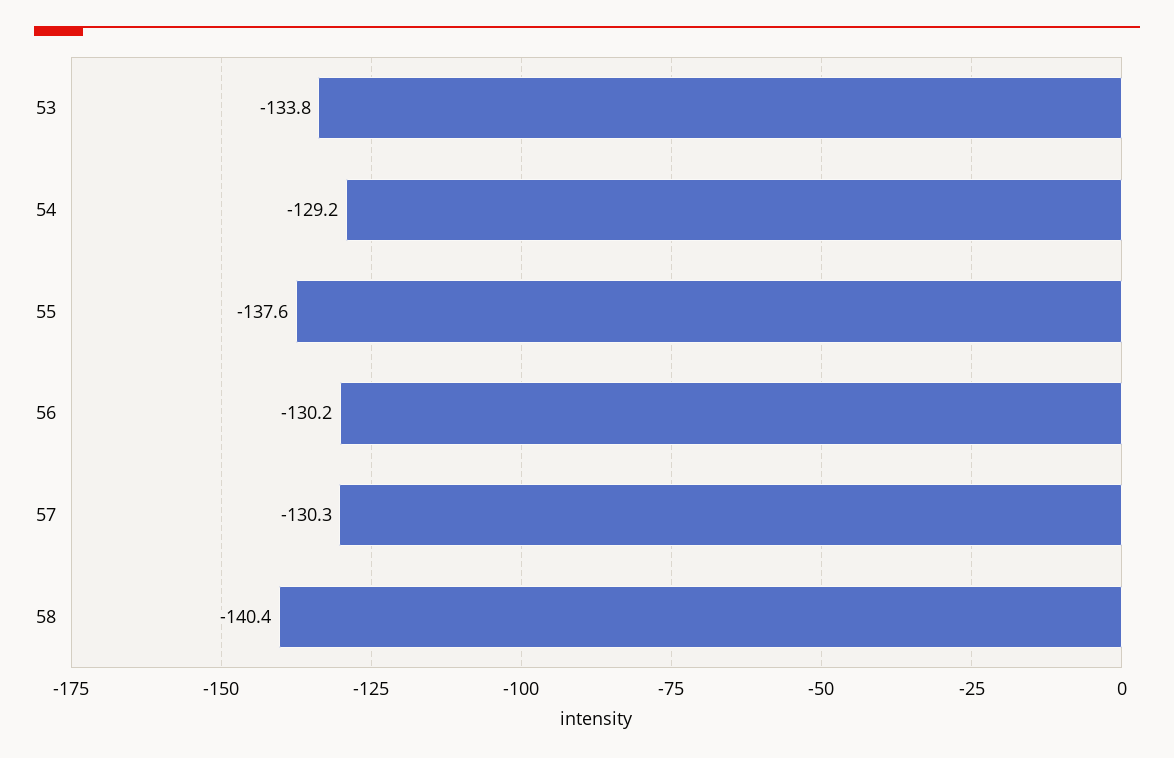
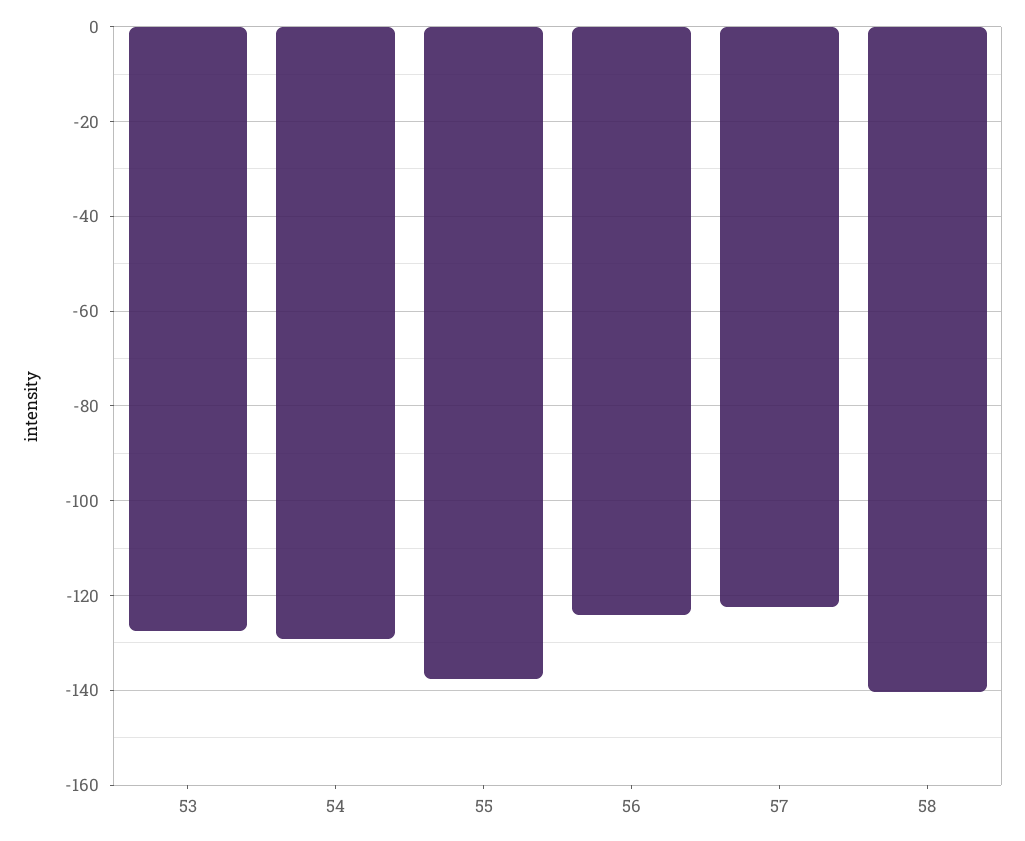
53: -133.8 -> -128
56: -130.2 -> -124
57: -130.3 -> -122

